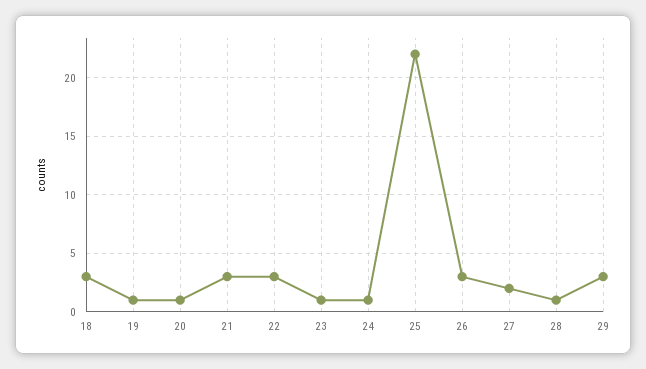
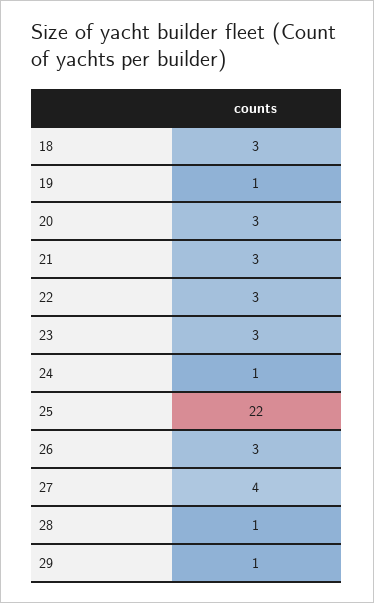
20: 1 -> 3
23: 1 -> 3
27: 2 -> 4
29: 3 -> 1

